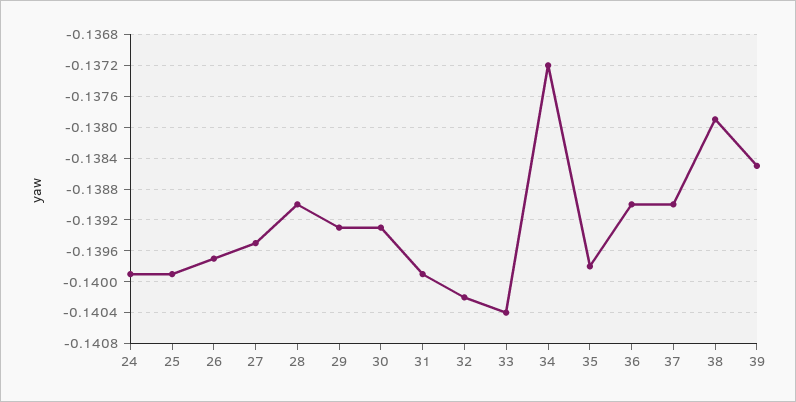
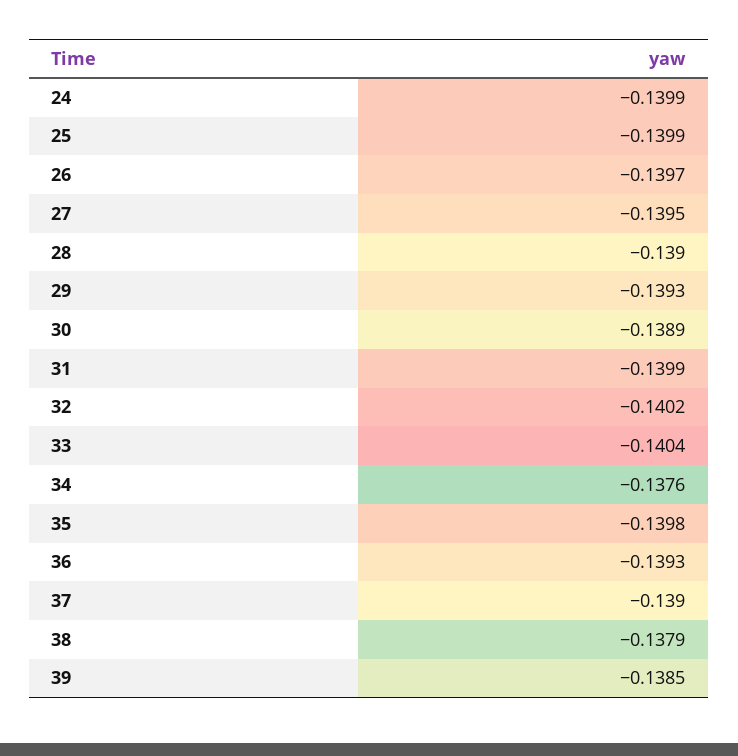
30: -0.1393 -> -0.1389
34: -0.1372 -> -0.1376
36: -0.139 -> -0.1393

